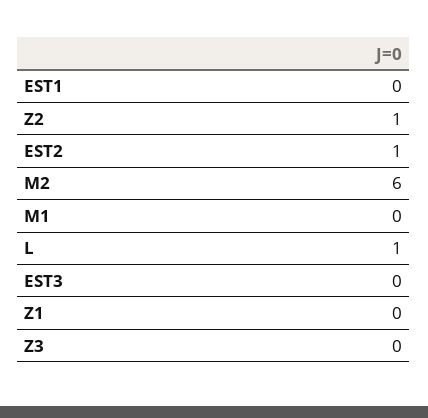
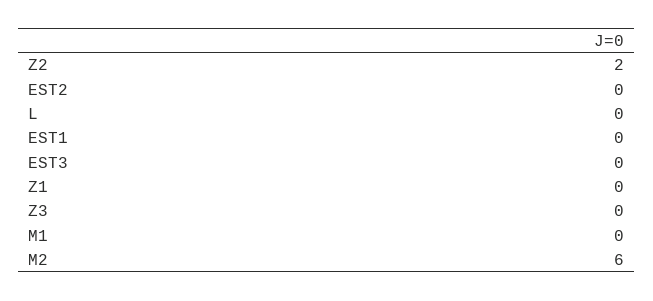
Z2: 1 -> 2
EST2: 1 -> 0
L: 1 -> 0

